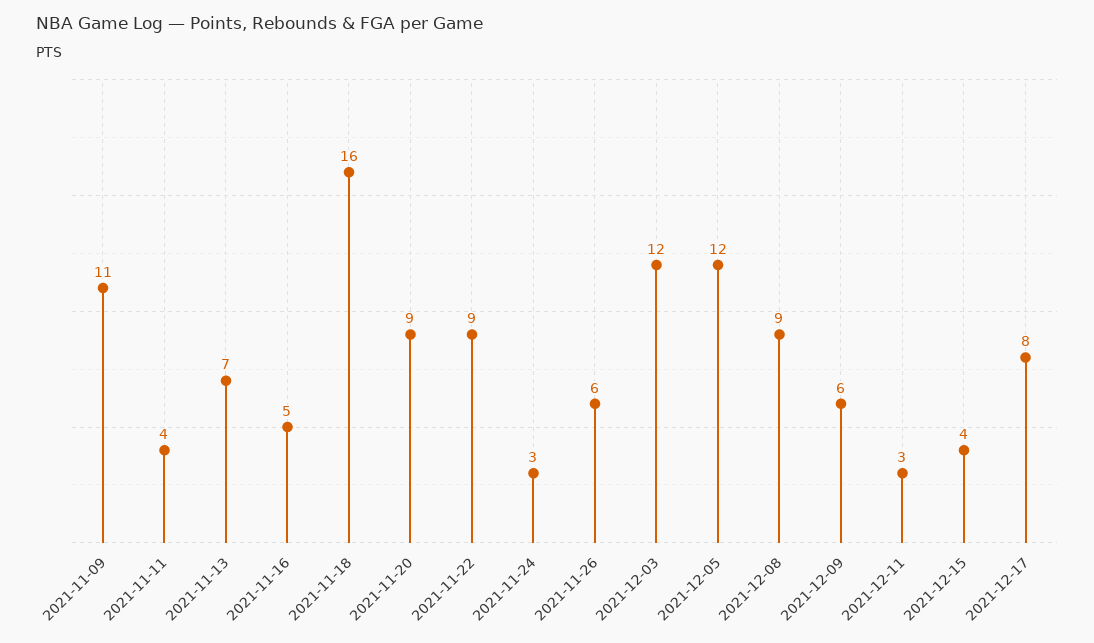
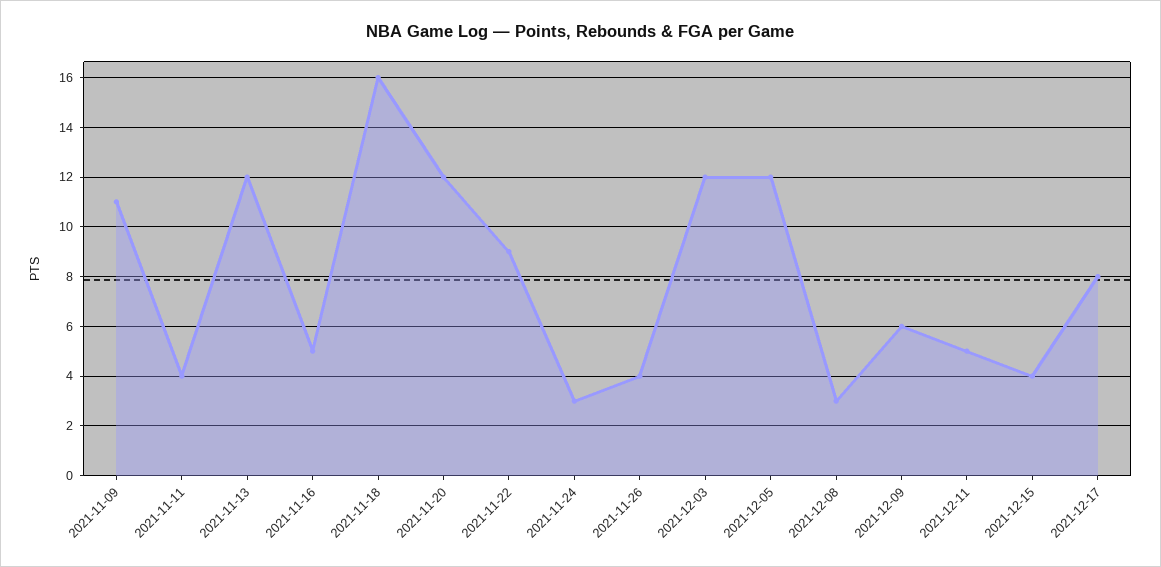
2021-11-13: 7 -> 12
2021-11-20: 9 -> 12
2021-11-26: 6 -> 4
2021-12-08: 9 -> 3
2021-12-11: 3 -> 5

